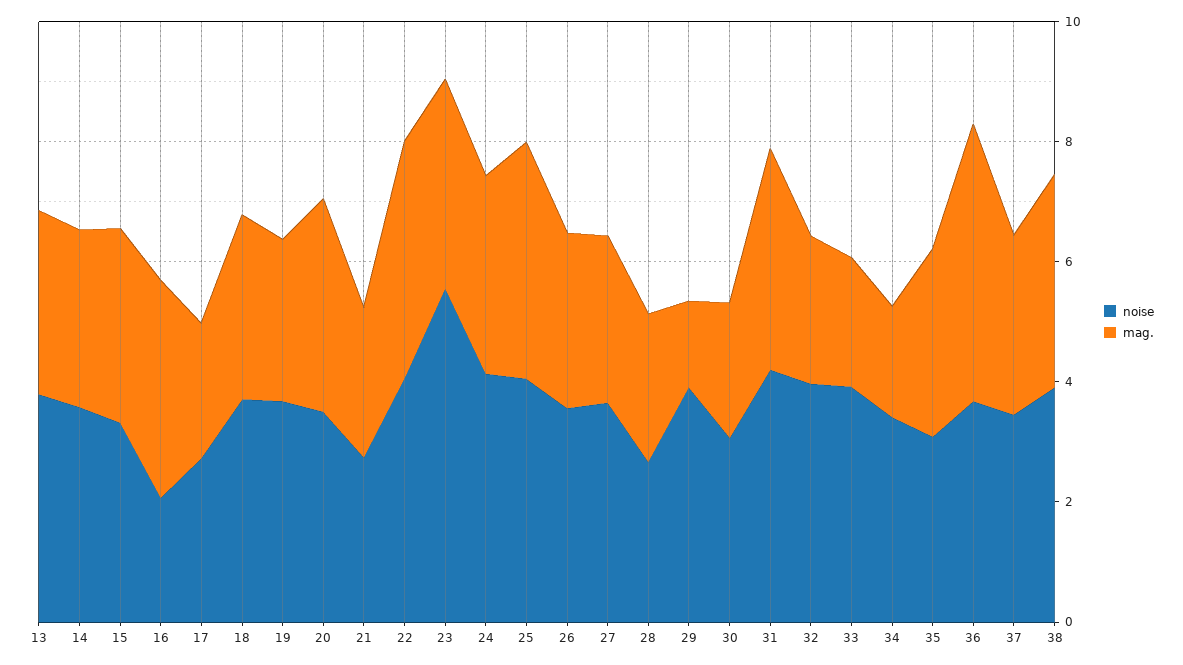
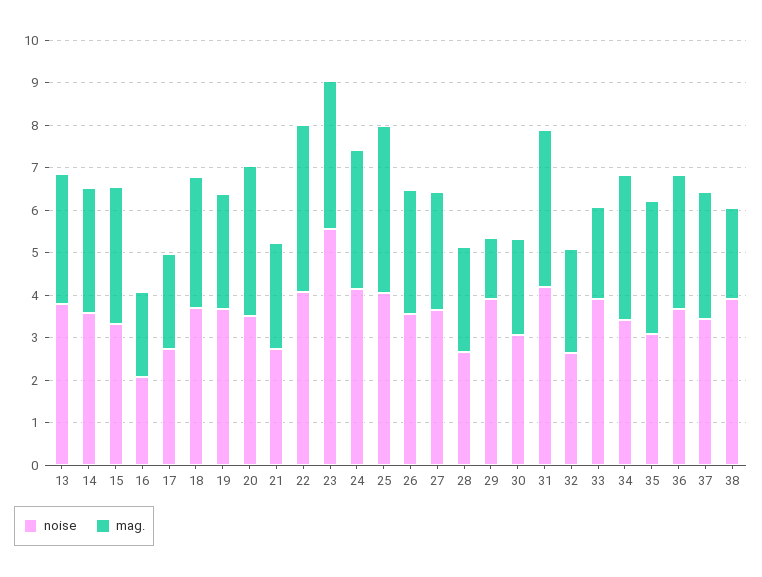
mag., 16: 3.5 -> 2
noise, 32: 4 -> 2.6
mag., 34: 2 -> 3.4
mag., 36: 4.5 -> 3.2
mag., 38: 3.5 -> 2.2

